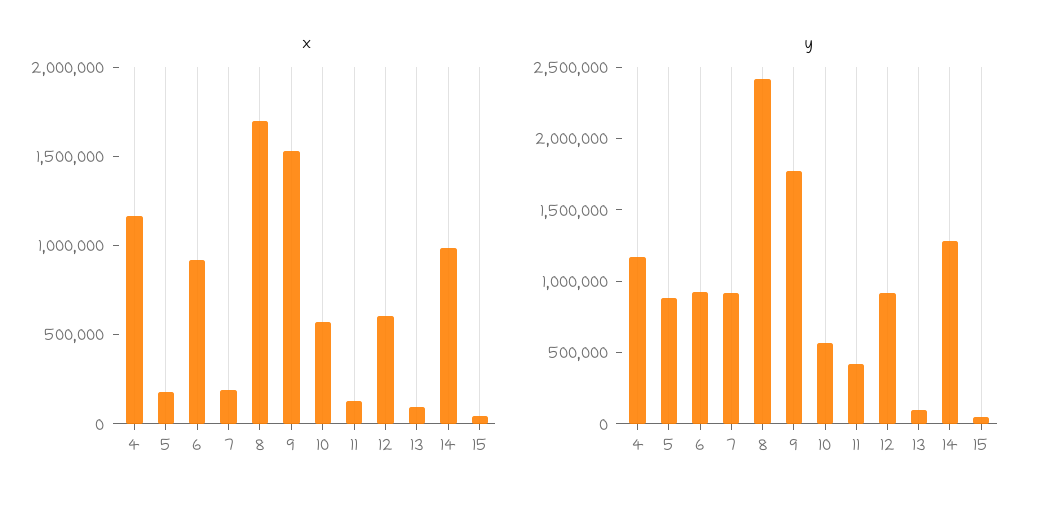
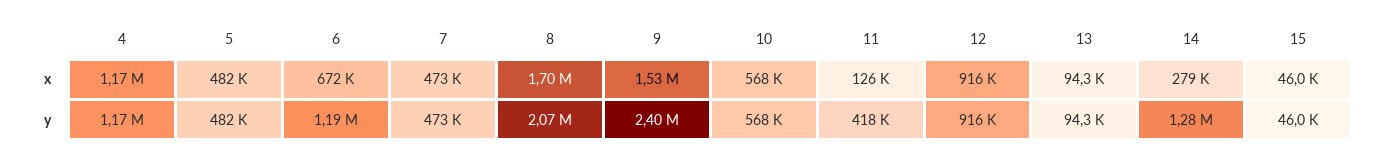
x, 5: 200000 -> 482000
x, 6: 900000 -> 672000
x, 7: 200000 -> 473000
x, 12: 600000 -> 916000
x, 14: 1000000 -> 279000
y, 5: 900000 -> 482000
y, 6: 900000 -> 1190000
y, 7: 900000 -> 473000
y, 8: 2400000 -> 2070000
y, 9: 1800000 -> 2400000

